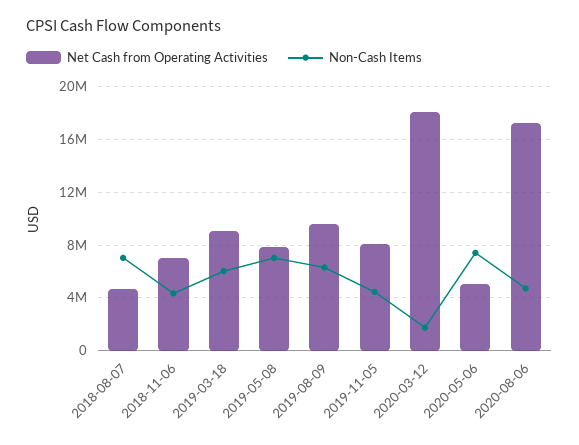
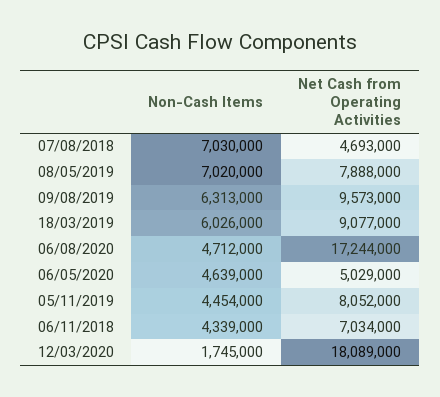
Non-Cash Items, 2020-05-06: 7500000 -> 4639000

